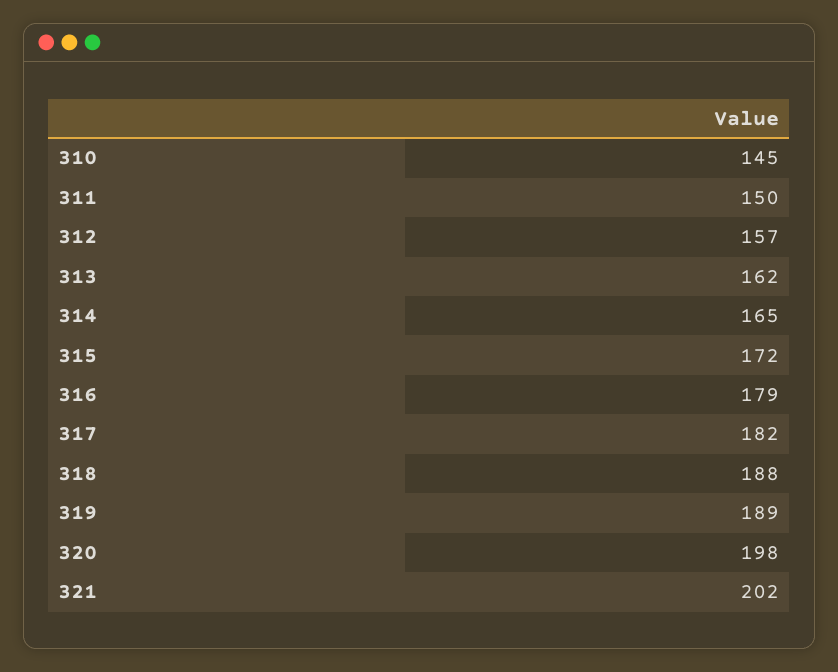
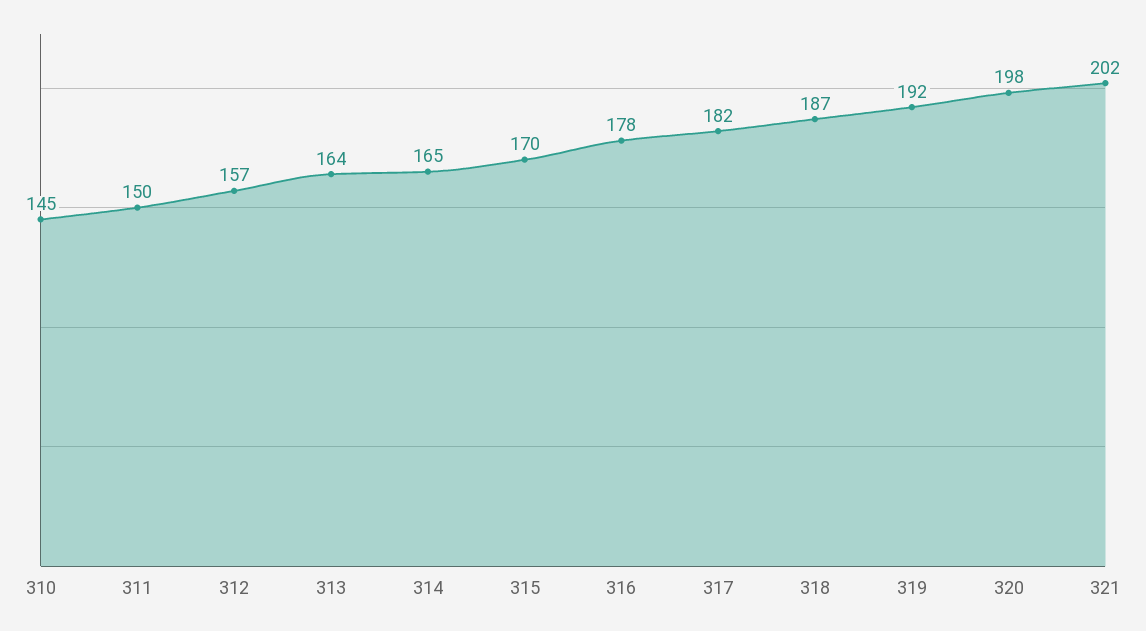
313: 162 -> 164
315: 172 -> 170
316: 179 -> 178
318: 188 -> 187
319: 189 -> 192

